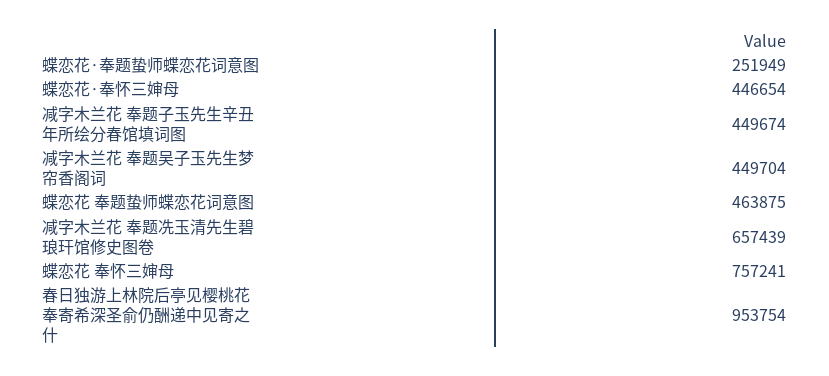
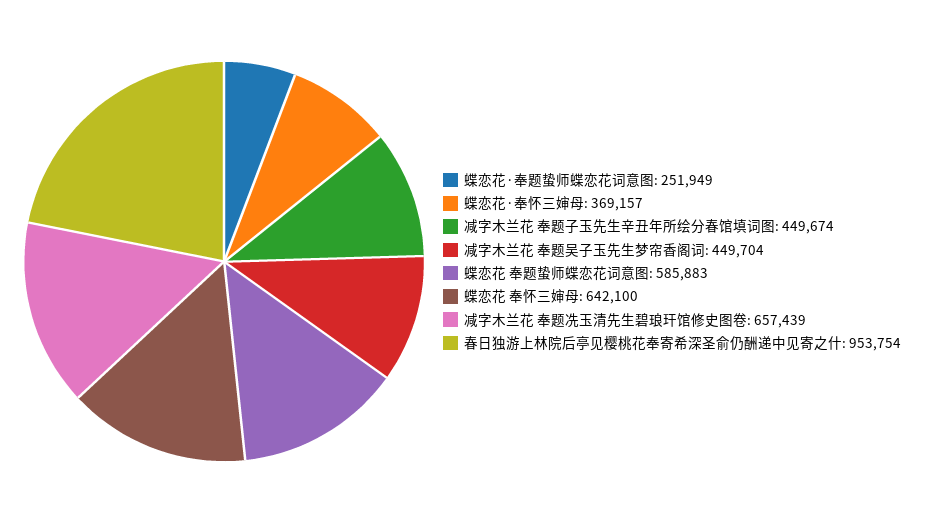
蝶恋花·奉怀三婶母: 446654 -> 369157
蝶恋花 奉题蛰师蝶恋花词意图: 463875 -> 585883
蝶恋花 奉怀三婶母: 757241 -> 642100

